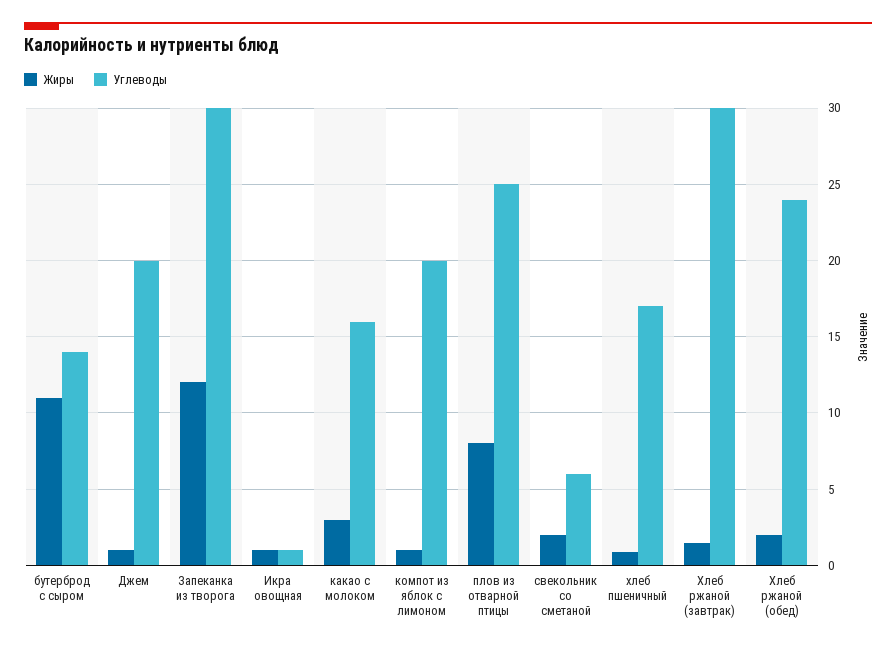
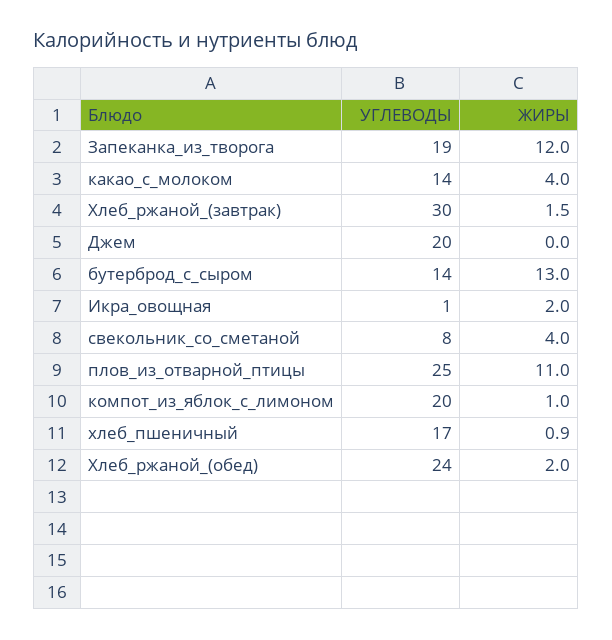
Жиры, бутерброд с сыром: 11 -> 13
Жиры, Джем: 1 -> 0
Углеводы, Запеканка из творога: 30 -> 19
Жиры, Икра овощная: 1 -> 2
Жиры, какао с молоком: 3 -> 4
Углеводы, какао с молоком: 16 -> 14
Жиры, плов из отварной птицы: 8 -> 11
Жиры, свекольник со сметаной: 2 -> 4
Углеводы, свекольник со сметаной: 6 -> 8

